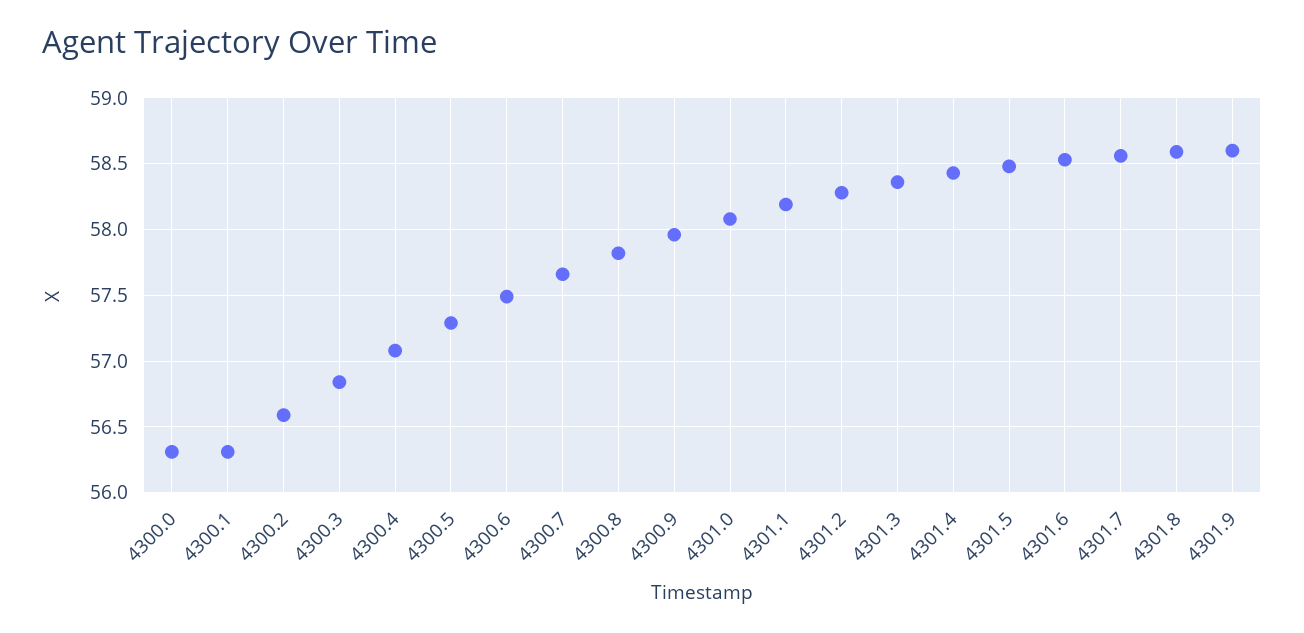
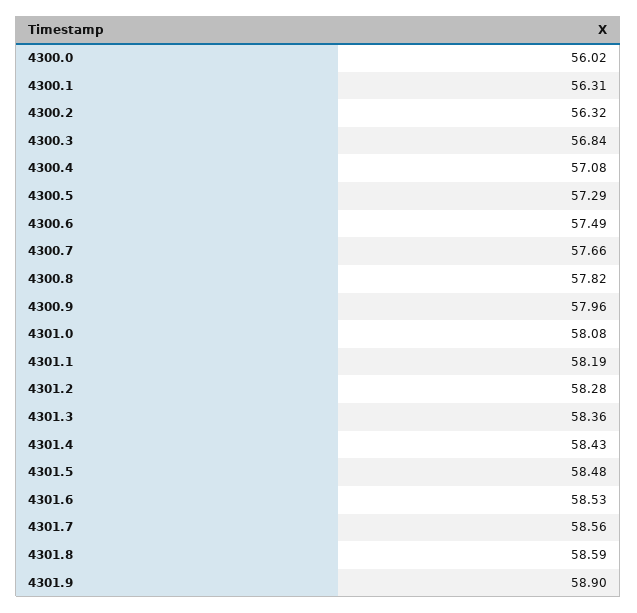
4300.0: 56.3 -> 56.02
4300.2: 56.6 -> 56.32
4301.9: 58.6 -> 58.9

